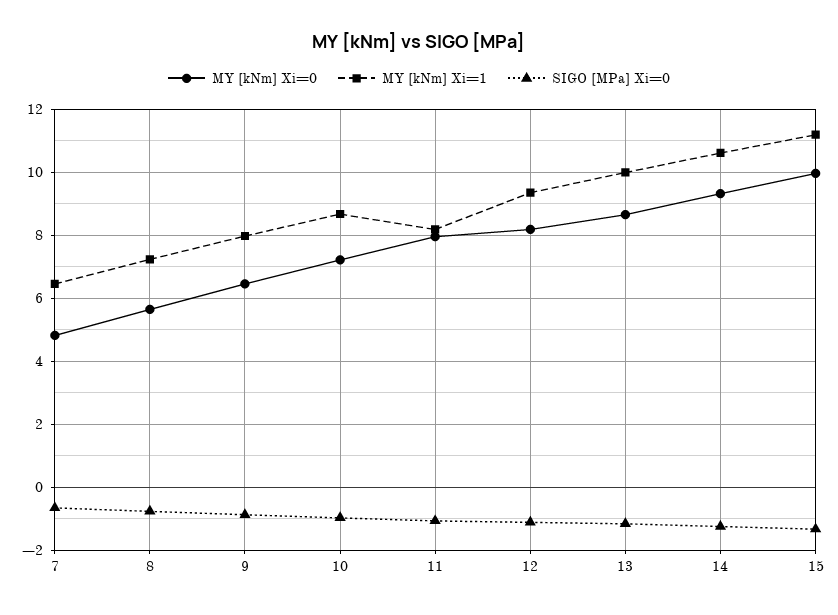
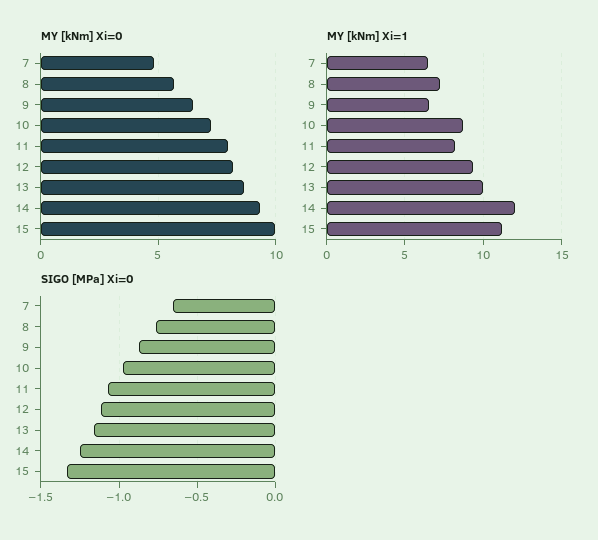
MY [kNm] Xi=1, 9: 8 -> 6.5
MY [kNm] Xi=1, 14: 10.6 -> 12

